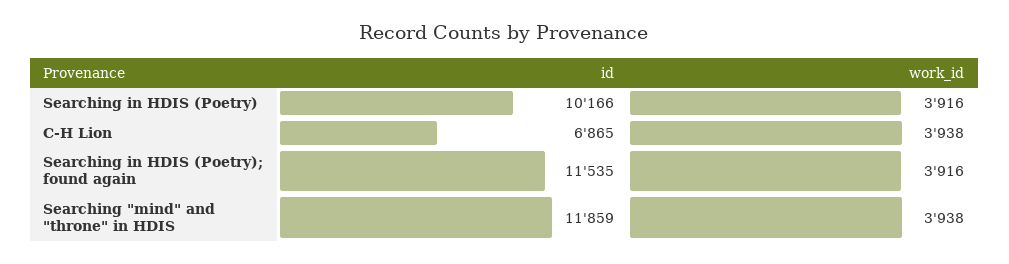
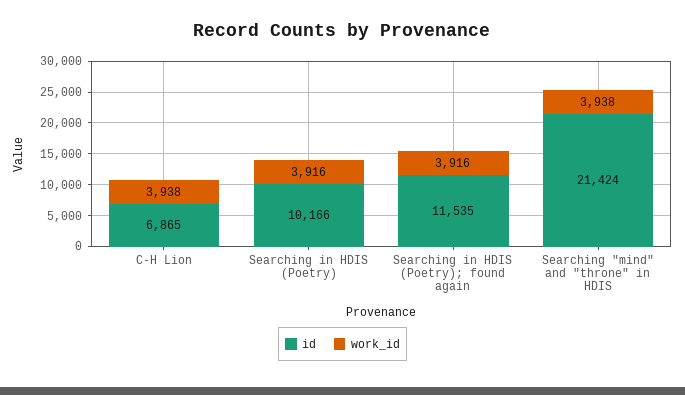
id, Searching "mind" and "throne" in HDIS: 11859 -> 21424

